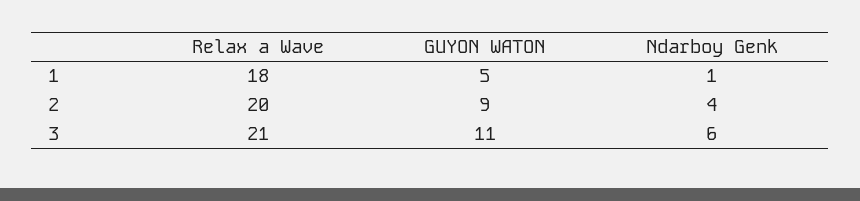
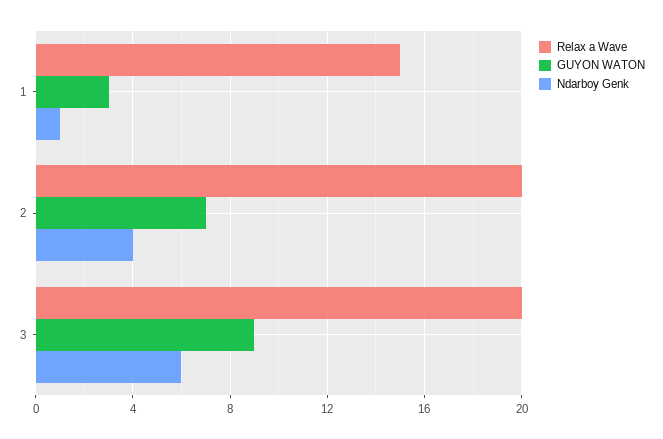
Relax a Wave, 1: 18 -> 15
GUYON WATON, 1: 5 -> 3
GUYON WATON, 2: 9 -> 7
Relax a Wave, 3: 21 -> 20
GUYON WATON, 3: 11 -> 9

